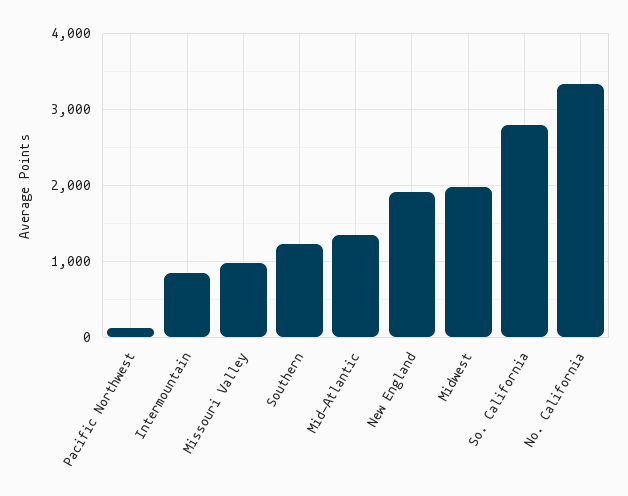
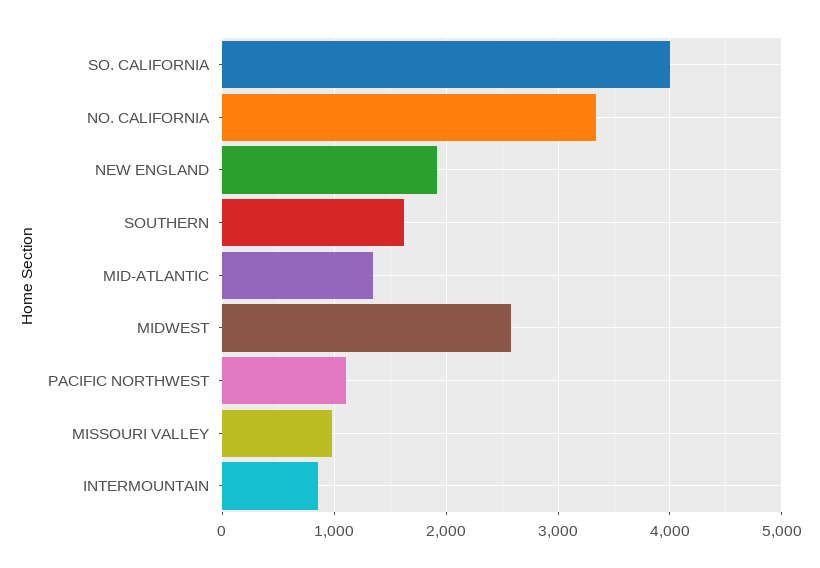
Pacific Northwest: 100 -> 1100
Southern: 1200 -> 1600
Midwest: 2000 -> 2600
So. California: 2800 -> 4000

